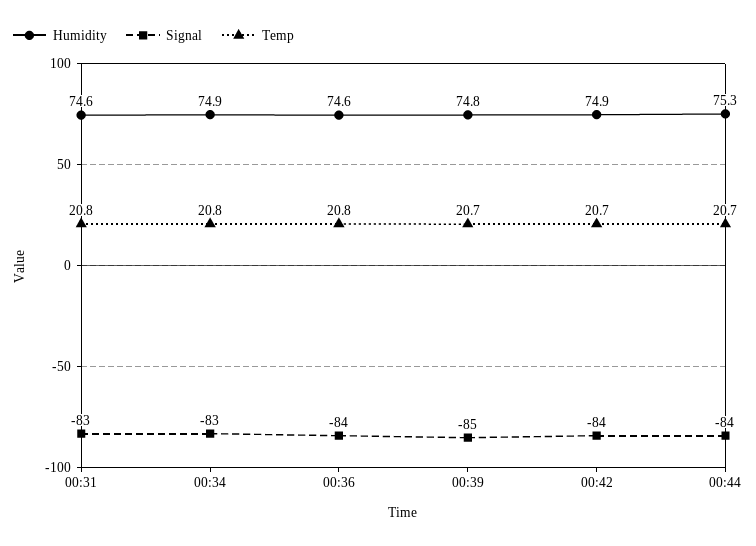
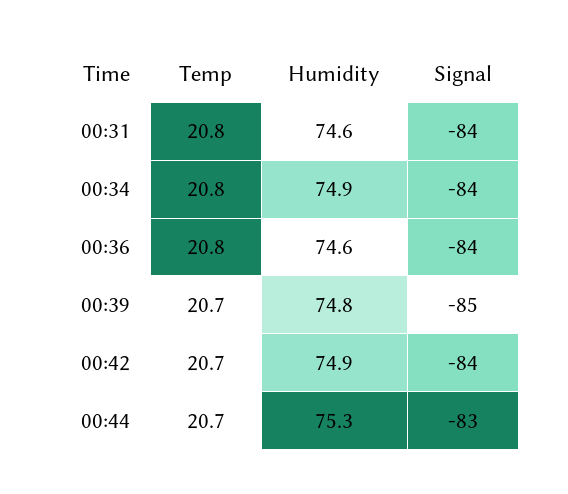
Signal, 00:31: -83 -> -84
Signal, 00:34: -83 -> -84
Signal, 00:44: -84 -> -83

